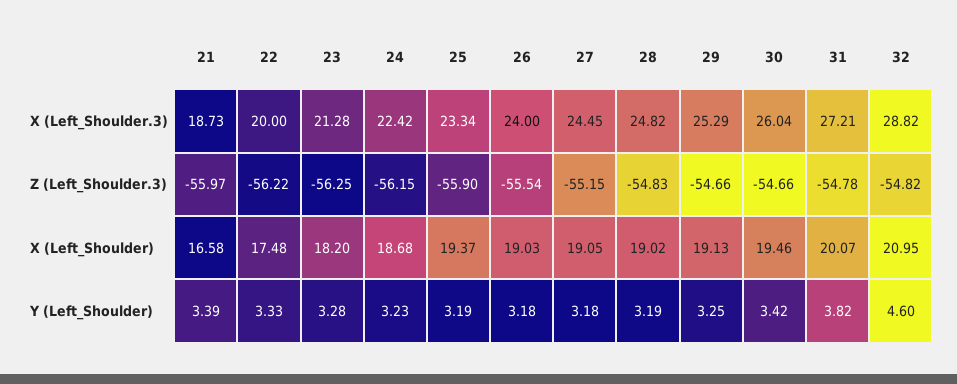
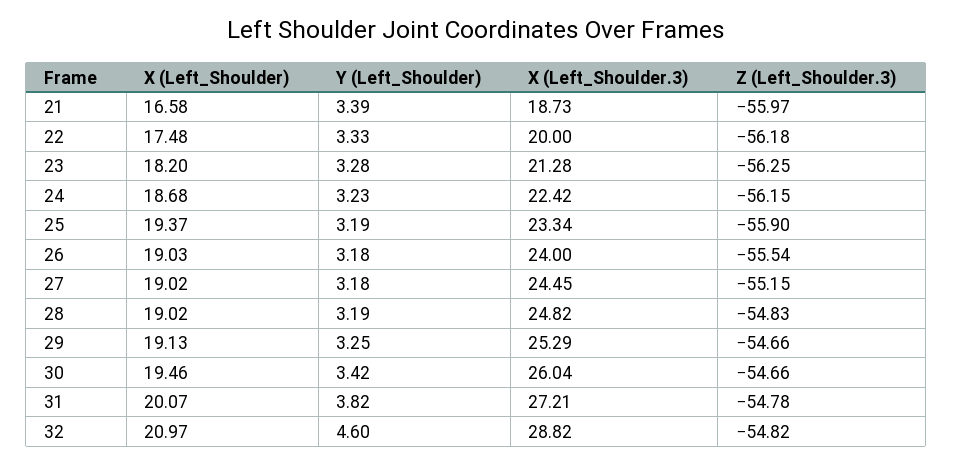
22, Z (Left_Shoulder.3): -56.22 -> -56.18
27, X (Left_Shoulder): 19.05 -> 19.02
32, X (Left_Shoulder): 20.95 -> 20.97

